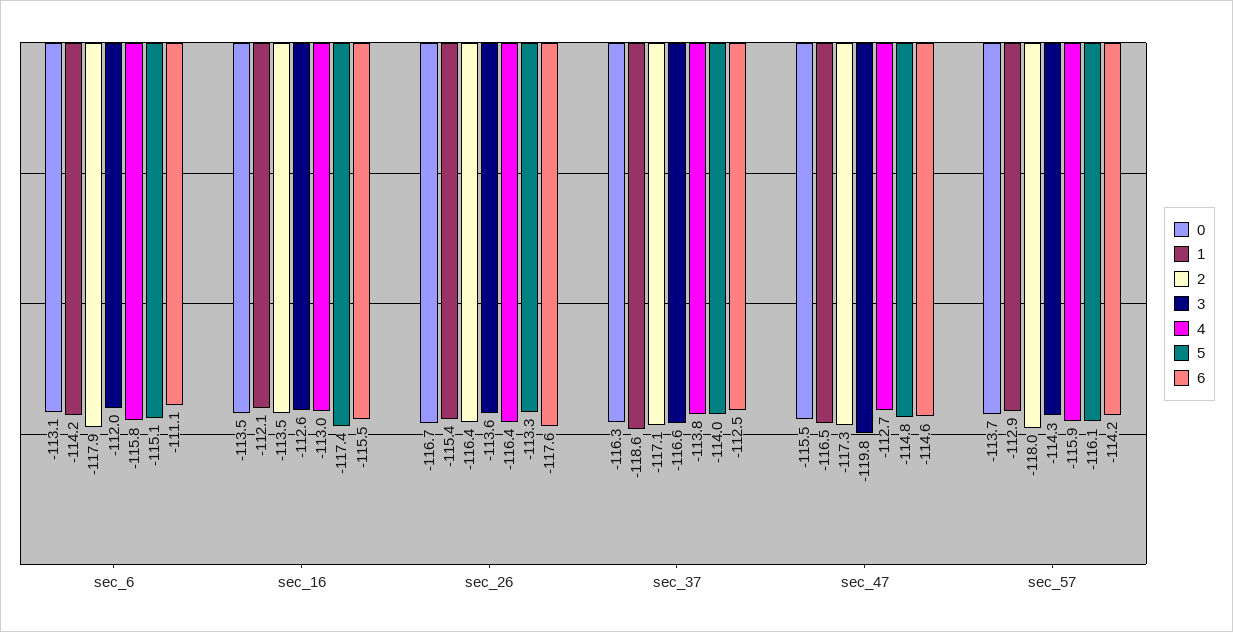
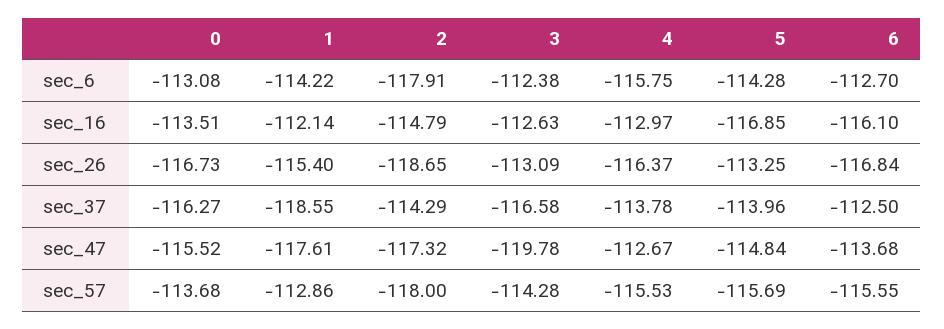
3, sec_6: -112 -> -112.38
5, sec_6: -115.1 -> -114.28
6, sec_6: -111.1 -> -112.7
2, sec_16: -113.5 -> -114.79
5, sec_16: -117.4 -> -116.85
6, sec_16: -115.5 -> -116.1
2, sec_26: -116.4 -> -118.65
3, sec_26: -113.6 -> -113.09
6, sec_26: -117.6 -> -116.84
2, sec_37: -117.1 -> -114.29
1, sec_47: -116.5 -> -117.61
6, sec_47: -114.6 -> -113.68
4, sec_57: -115.9 -> -115.53
5, sec_57: -116.1 -> -115.69
6, sec_57: -114.2 -> -115.55

